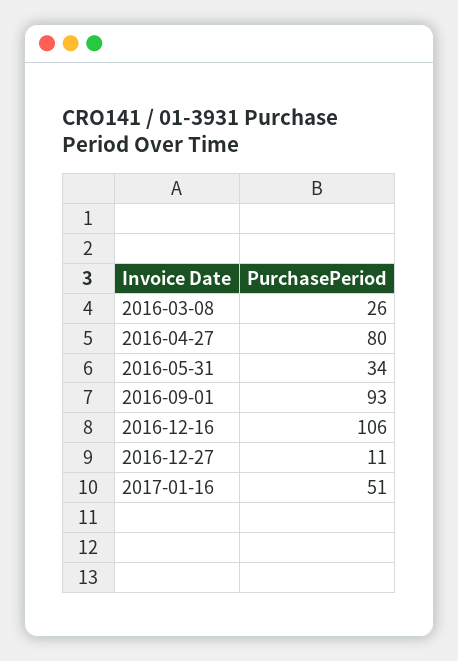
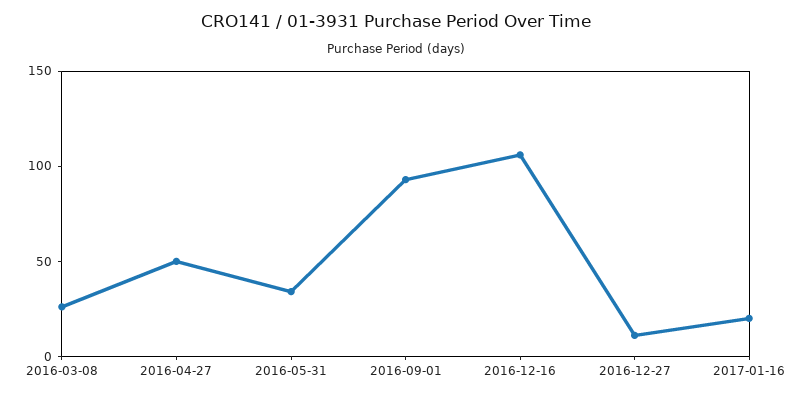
2016-04-27: 80 -> 50
2017-01-16: 51 -> 20

